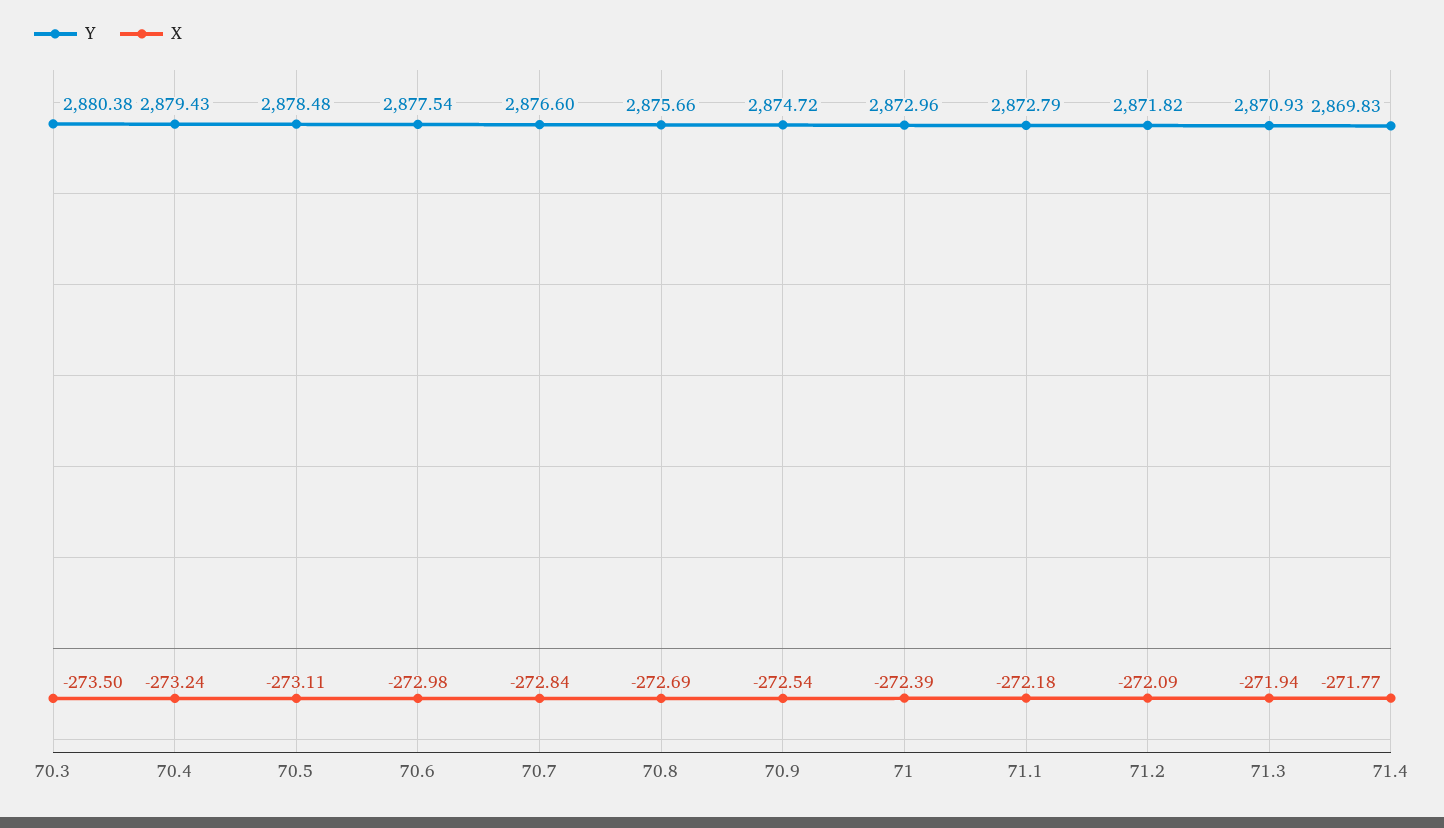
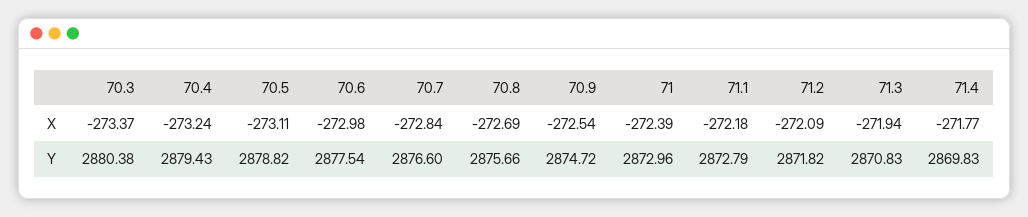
X, 70.3: -273.5 -> -273.37
Y, 70.5: 2878.48 -> 2878.82
Y, 71.3: 2870.93 -> 2870.83

